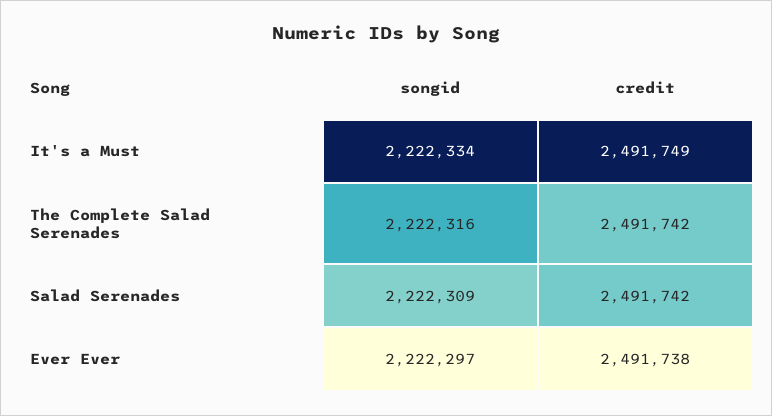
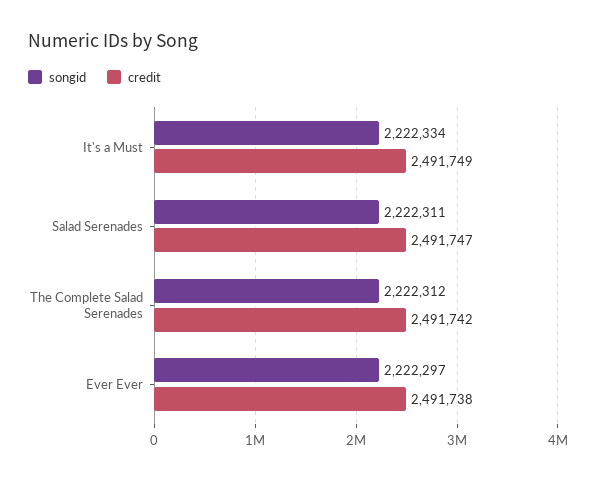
songid, The Complete Salad Serenades: 2222316 -> 2222312
songid, Salad Serenades: 2222309 -> 2222311
credit, Salad Serenades: 2491742 -> 2491747

